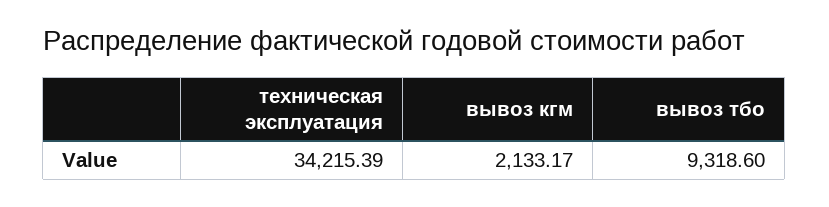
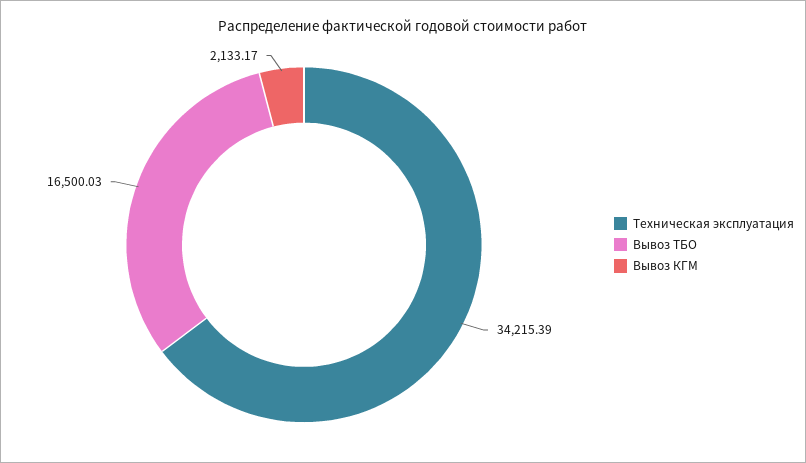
вывоз тбо: 9318.6 -> 16500.03

